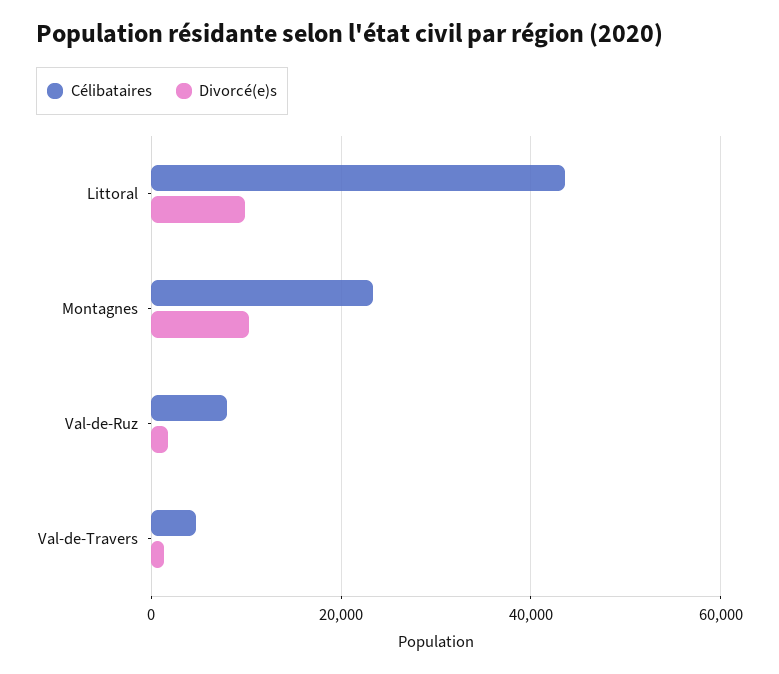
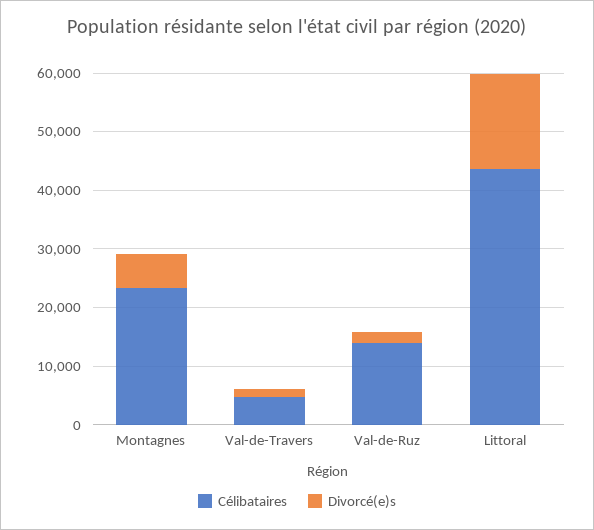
Divorcé(e)s, Littoral: 10000 -> 16000
Divorcé(e)s, Montagnes: 10000 -> 6000
Célibataires, Val-de-Ruz: 8000 -> 14000

